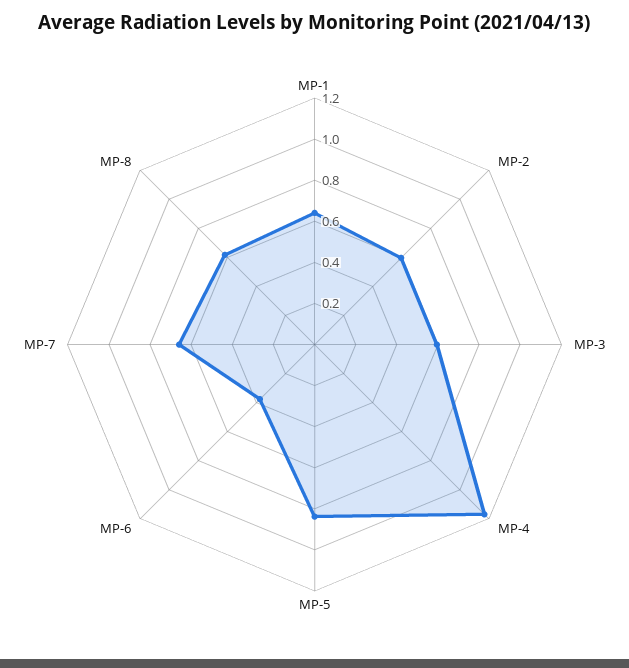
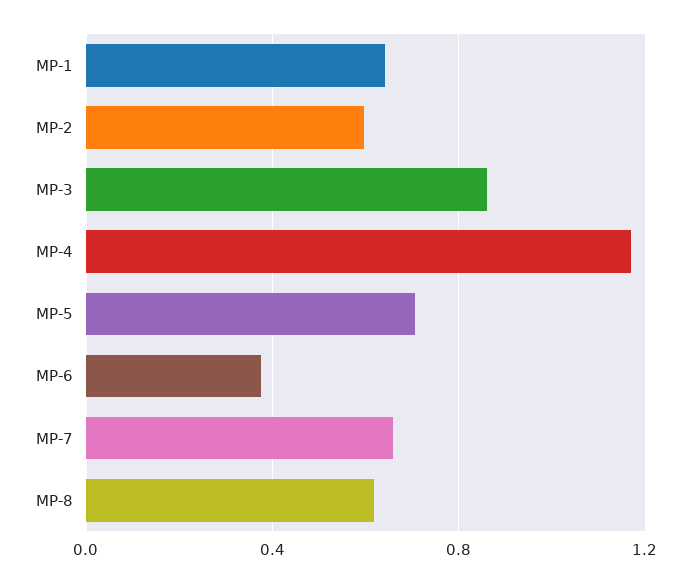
MP-3: 0.6 -> 0.85
MP-5: 0.85 -> 0.7

